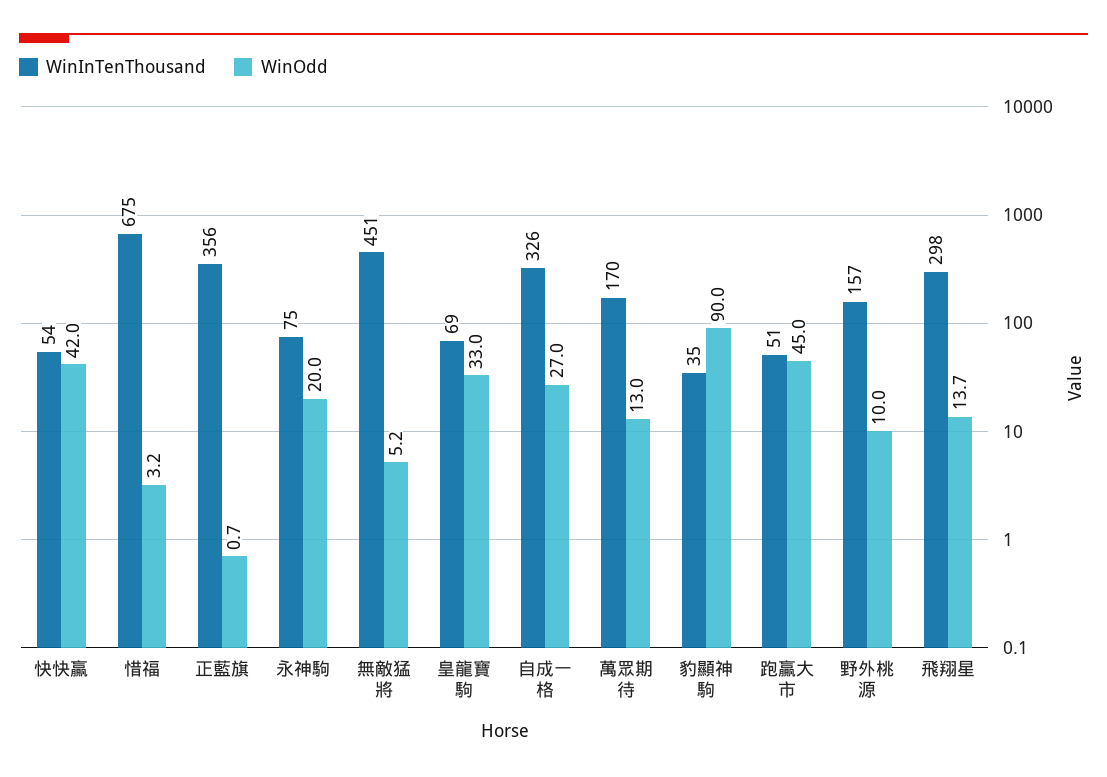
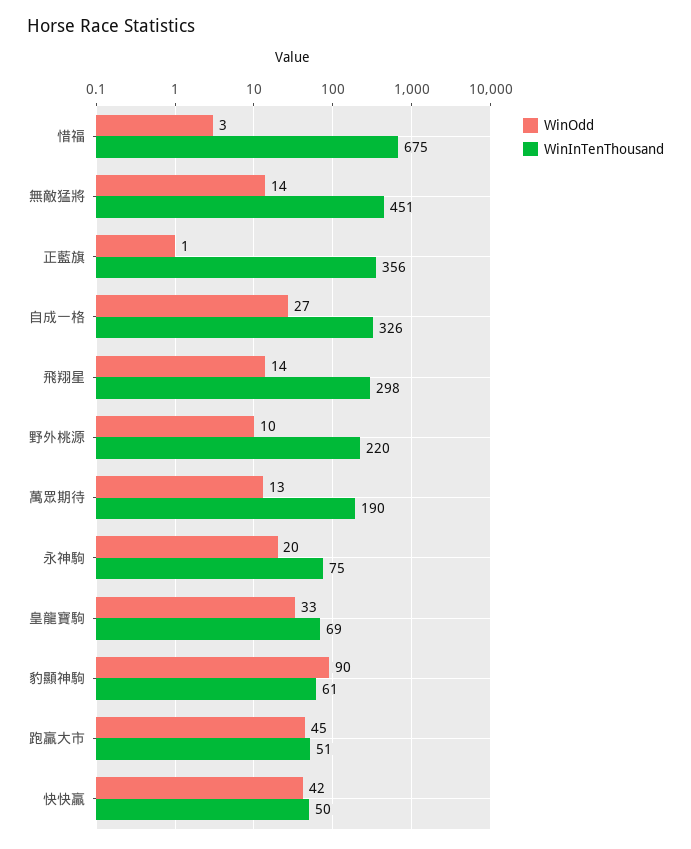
WinInTenThousand, 快快贏: 54 -> 50
WinOdd, 無敵猛將: 5.2 -> 14
WinInTenThousand, 萬眾期待: 170 -> 190
WinInTenThousand, 豹顯神駒: 35 -> 61
WinInTenThousand, 野外桃源: 157 -> 220

